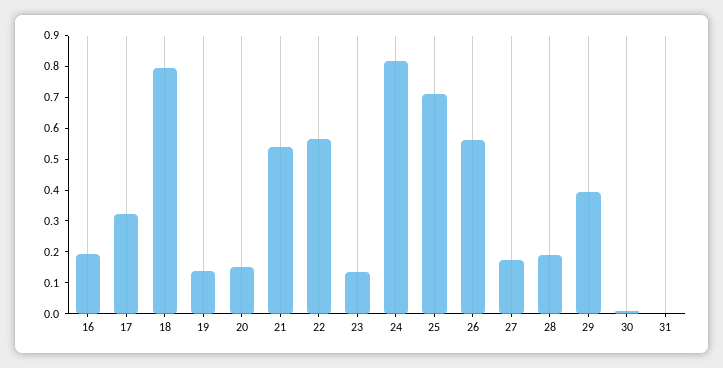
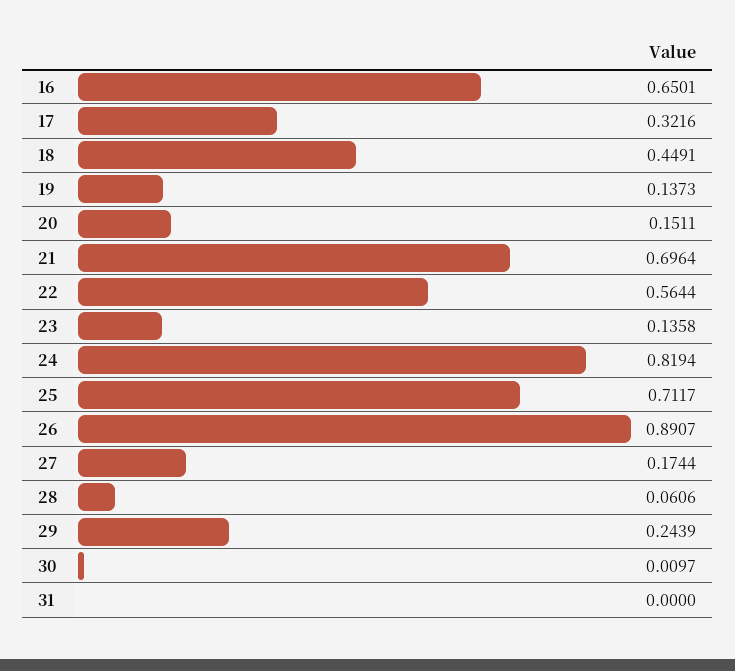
16: 0.2 -> 0.6501
18: 0.8 -> 0.4491
21: 0.55 -> 0.6964
26: 0.55 -> 0.8907
28: 0.2 -> 0.0606
29: 0.4 -> 0.2439

